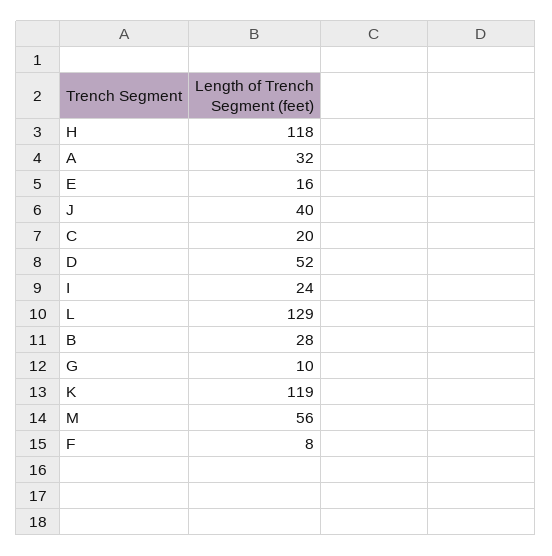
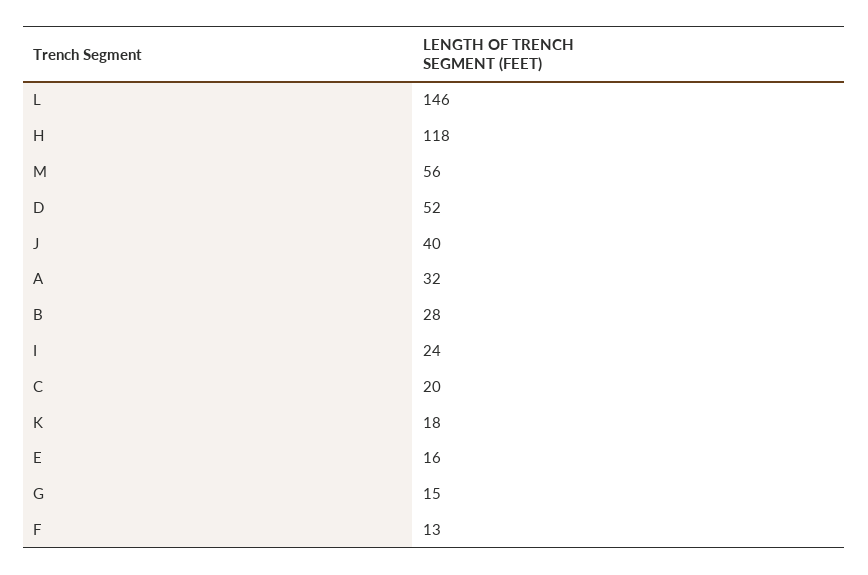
L: 129 -> 146
G: 10 -> 15
K: 119 -> 18
F: 8 -> 13

